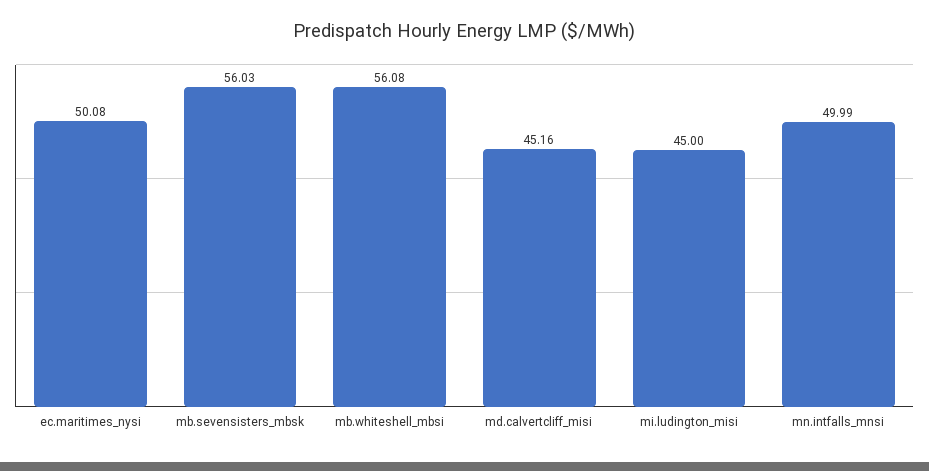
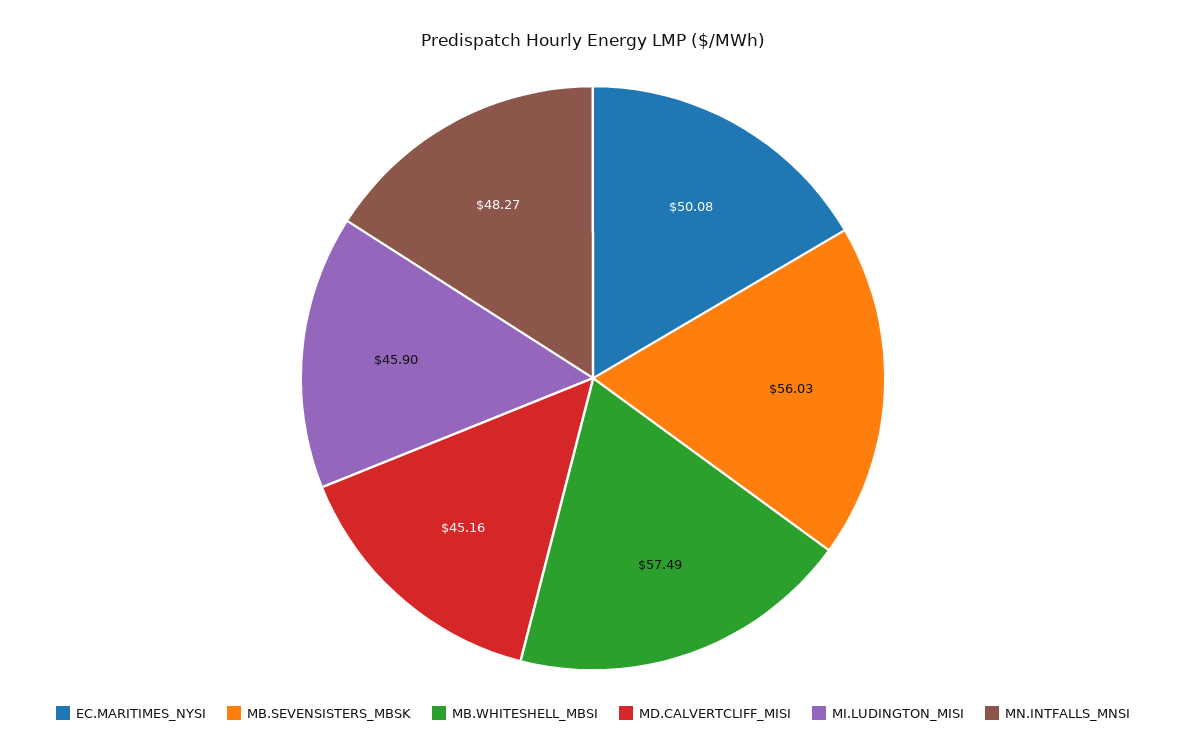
mb.whiteshell_mbsi: 56.08 -> 57.49
mi.ludington_misi: 45 -> 45.9
mn.intfalls_mnsi: 49.99 -> 48.27

